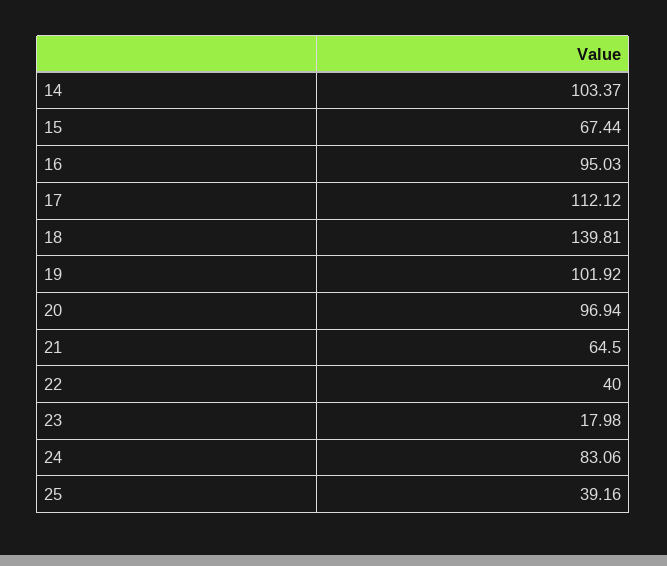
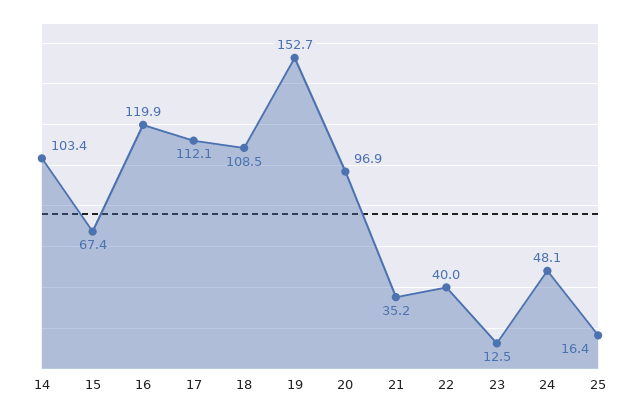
16: 95.03 -> 119.9
18: 139.81 -> 108.5
19: 101.92 -> 152.7
21: 64.5 -> 35.2
23: 17.98 -> 12.5
24: 83.06 -> 48.1
25: 39.16 -> 16.4

